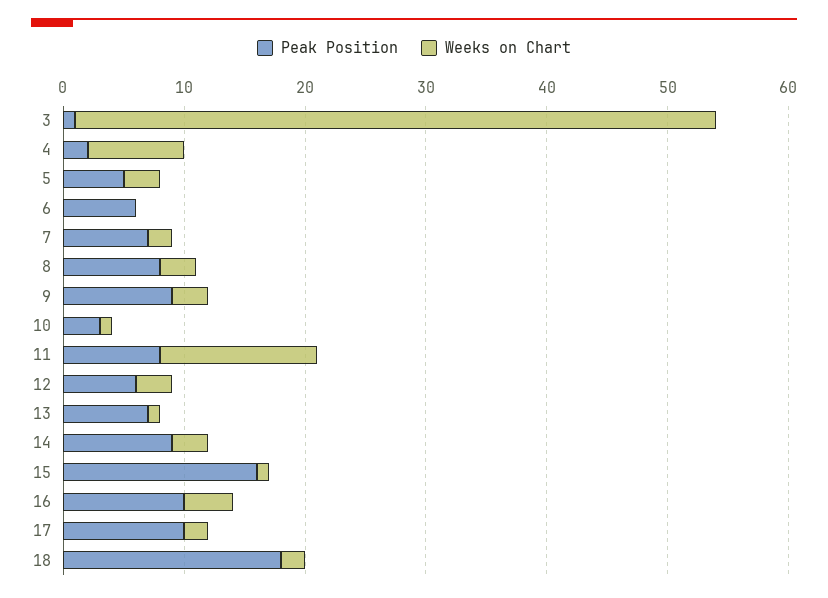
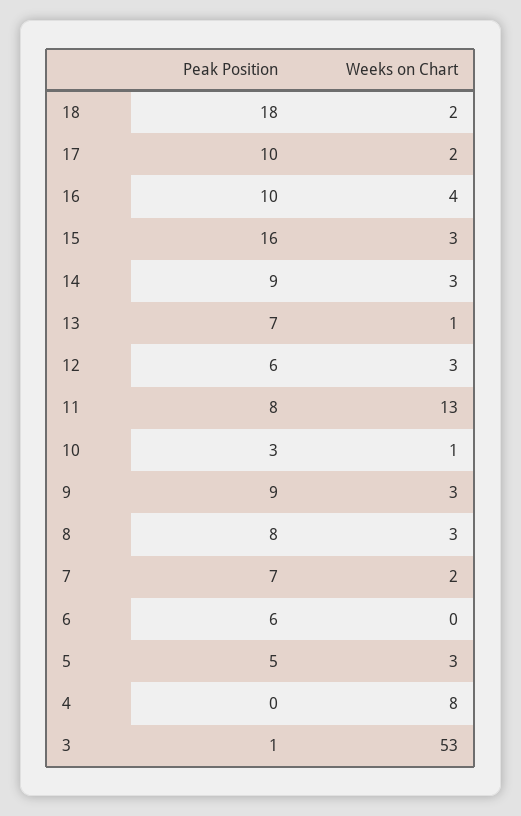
Peak Position, 4: 2 -> 0
Weeks on Chart, 15: 1 -> 3

